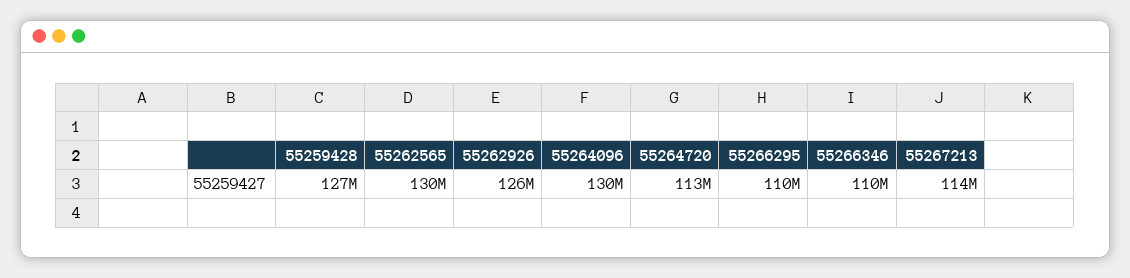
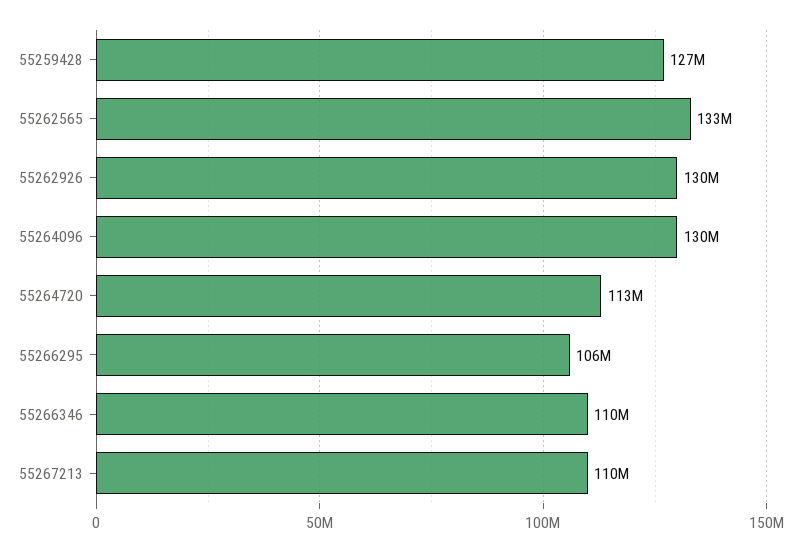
55262565: 130000000 -> 133000000
55262926: 126000000 -> 130000000
55266295: 110000000 -> 106000000
55267213: 114000000 -> 110000000

